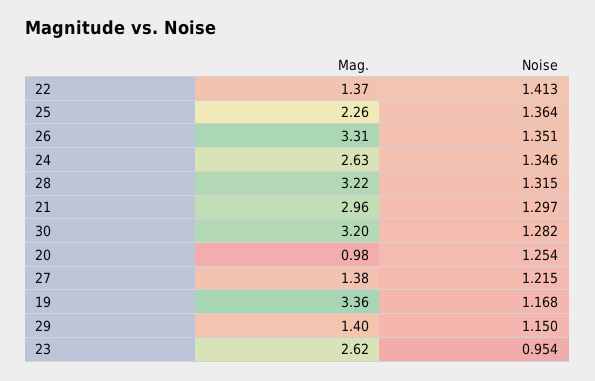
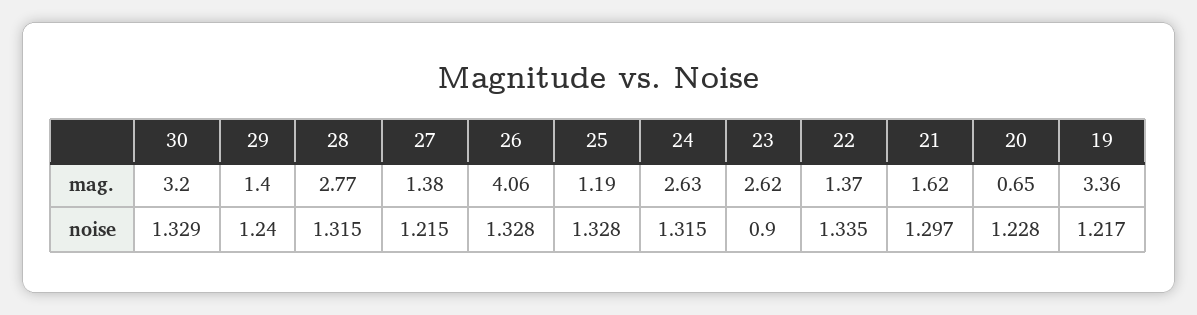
Noise, 22: 1.413 -> 1.335
Mag., 25: 2.26 -> 1.19
Noise, 25: 1.364 -> 1.328
Mag., 26: 3.31 -> 4.06
Noise, 26: 1.351 -> 1.328
Noise, 24: 1.346 -> 1.315
Mag., 28: 3.22 -> 2.77
Mag., 21: 2.96 -> 1.62
Noise, 30: 1.282 -> 1.329
Mag., 20: 0.98 -> 0.65
Noise, 20: 1.254 -> 1.228
Noise, 19: 1.168 -> 1.217
Noise, 29: 1.15 -> 1.24
Noise, 23: 0.954 -> 0.9

